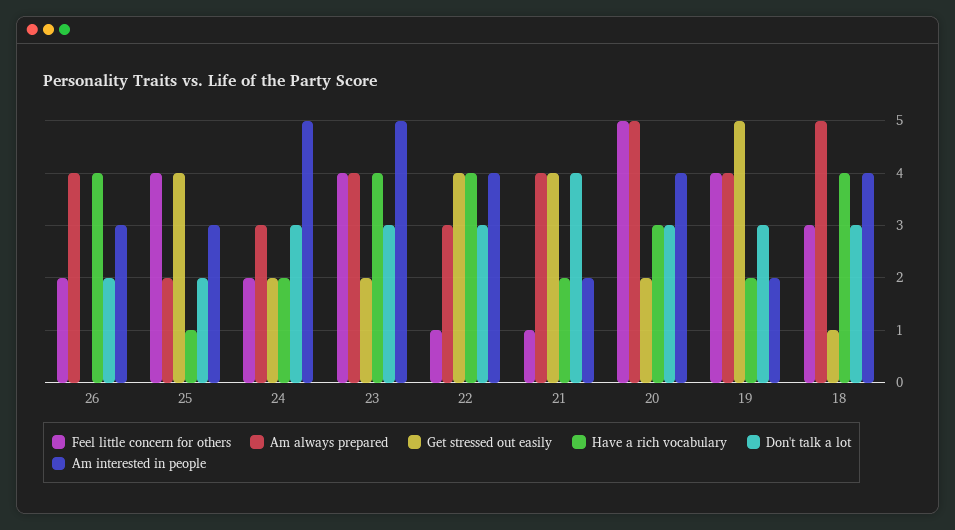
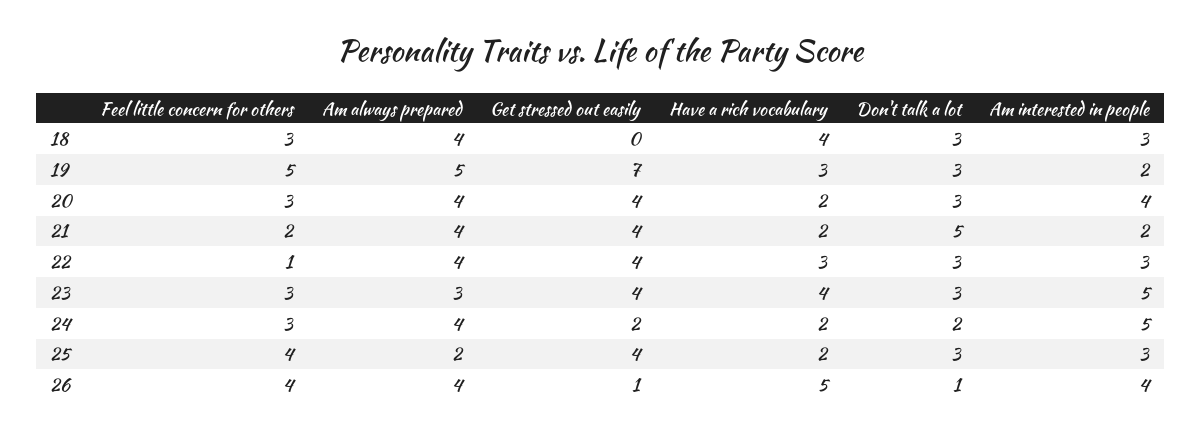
Feel little concern for others, 26: 2 -> 4
Get stressed out easily, 26: 0 -> 1
Have a rich vocabulary, 26: 4 -> 5
Don't talk a lot, 26: 2 -> 1
Am interested in people, 26: 3 -> 4
Have a rich vocabulary, 25: 1 -> 2
Don't talk a lot, 25: 2 -> 3
Feel little concern for others, 24: 2 -> 3
Am always prepared, 24: 3 -> 4
Don't talk a lot, 24: 3 -> 2
Feel little concern for others, 23: 4 -> 3
Am always prepared, 23: 4 -> 3
Get stressed out easily, 23: 2 -> 4
Am always prepared, 22: 3 -> 4
Have a rich vocabulary, 22: 4 -> 3
Am interested in people, 22: 4 -> 3
Feel little concern for others, 21: 1 -> 2
Don't talk a lot, 21: 4 -> 5
Feel little concern for others, 20: 5 -> 3
Am always prepared, 20: 5 -> 4
Get stressed out easily, 20: 2 -> 4
Have a rich vocabulary, 20: 3 -> 2
Feel little concern for others, 19: 4 -> 5
Am always prepared, 19: 4 -> 5
Get stressed out easily, 19: 5 -> 7
Have a rich vocabulary, 19: 2 -> 3
Am always prepared, 18: 5 -> 4
Get stressed out easily, 18: 1 -> 0
Am interested in people, 18: 4 -> 3

